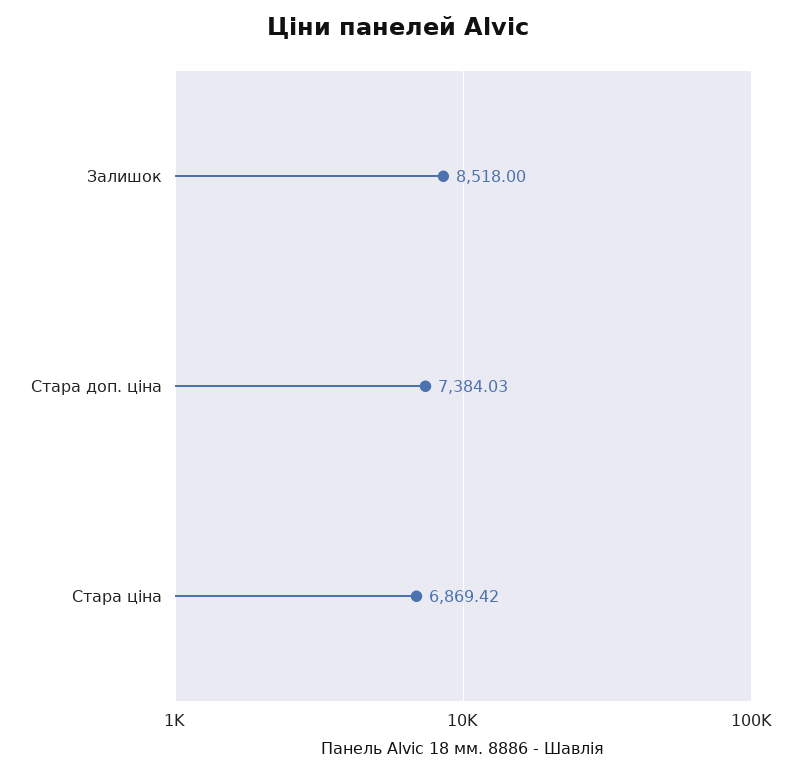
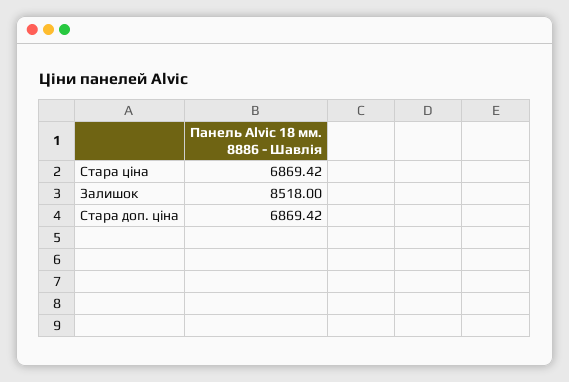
Стара доп. ціна: 7384.03 -> 6869.42

